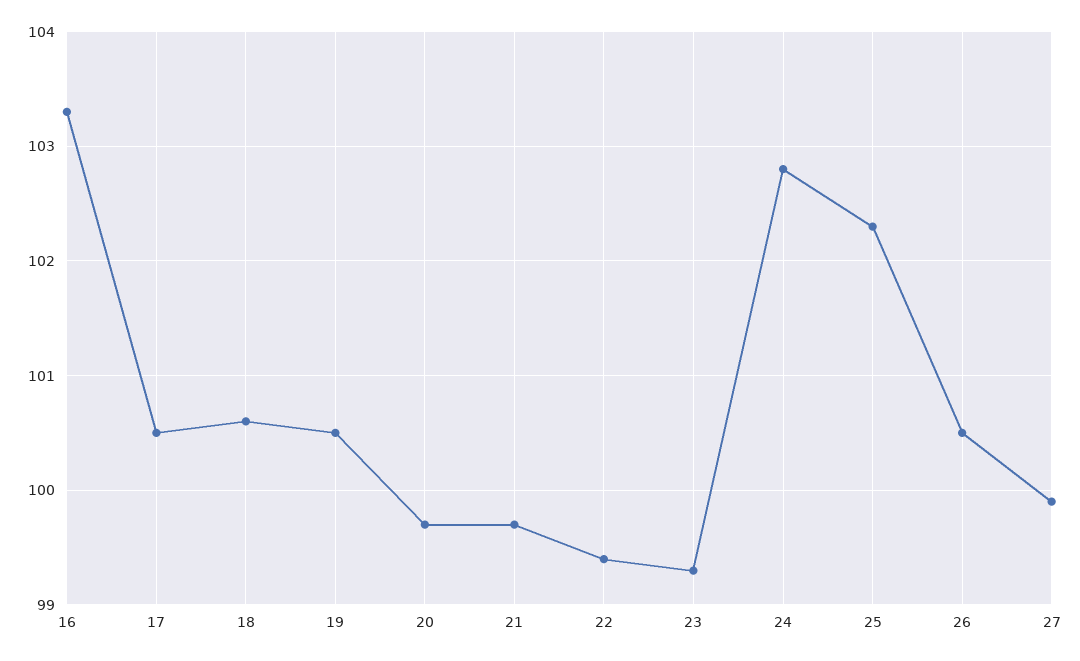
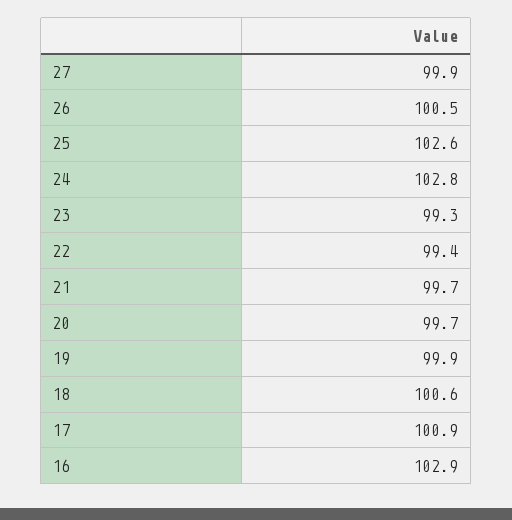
16: 103.3 -> 102.9
17: 100.5 -> 100.9
19: 100.5 -> 99.9
25: 102.3 -> 102.6

